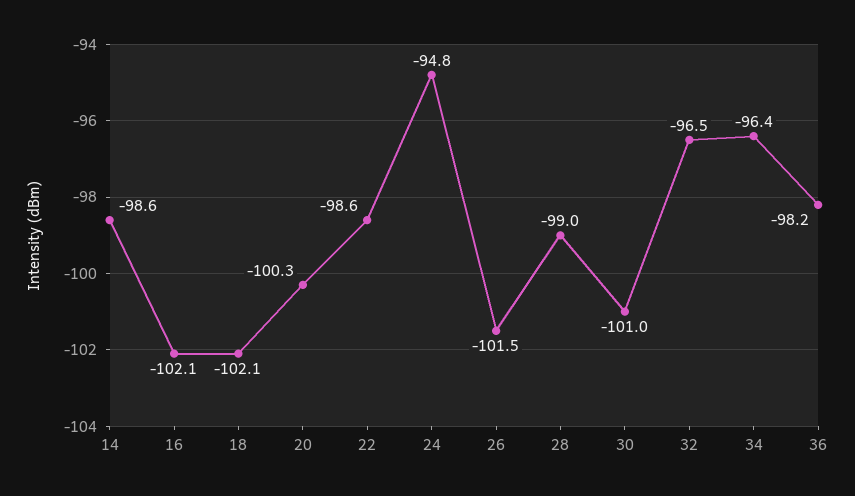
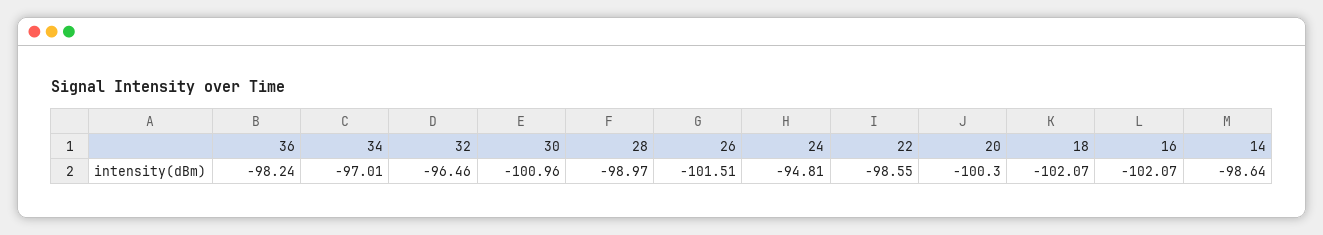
34: -96.4 -> -97.01

